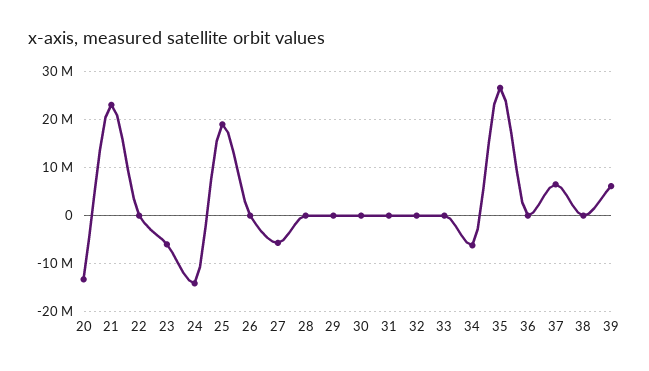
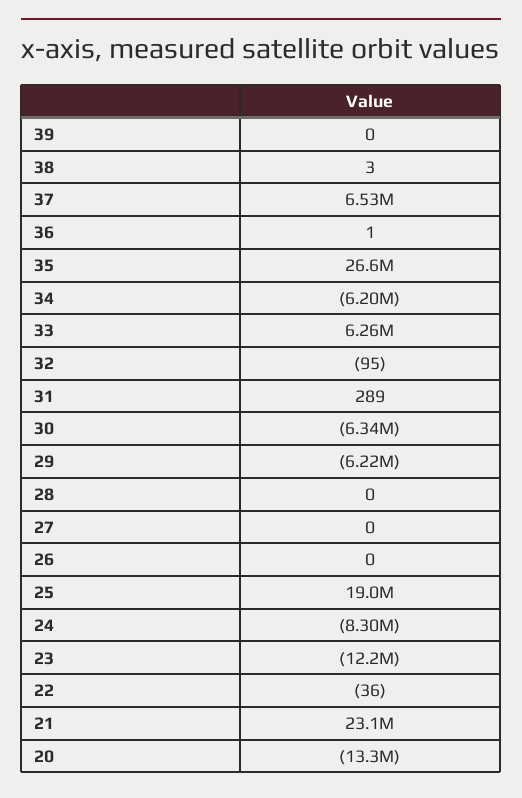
23: -6000000 -> -12200000
24: -14000000 -> -8300000
27: -6000000 -> 0
29: 0 -> -6220000
30: 0 -> -6340000
33: 0 -> 6260000
39: 6000000 -> 0

